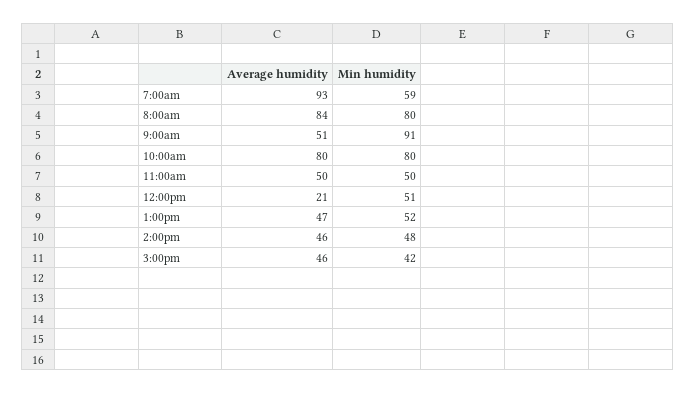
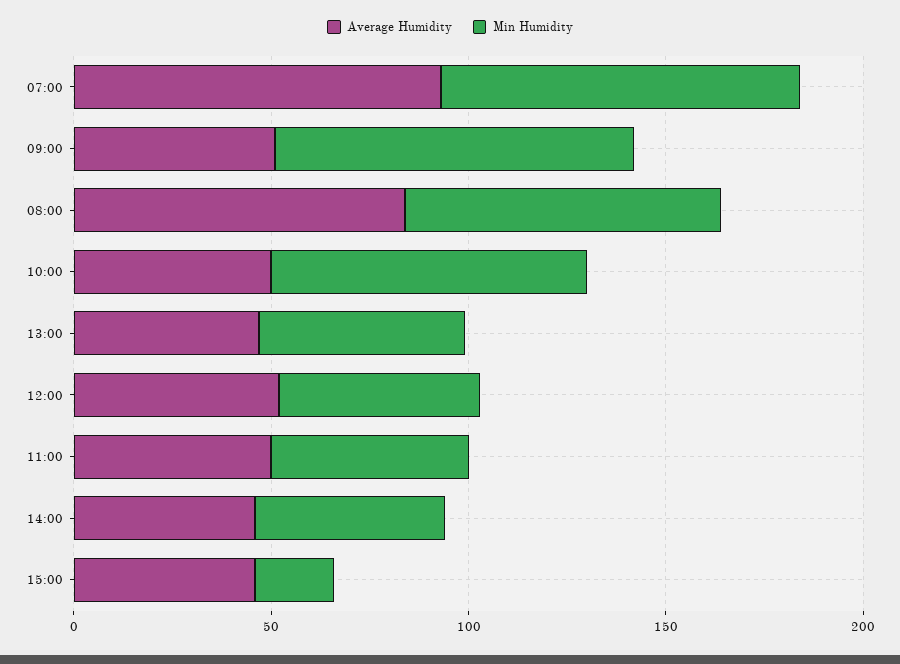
Min humidity, 7:00am: 59 -> 90
Average humidity, 10:00am: 80 -> 50
Average humidity, 12:00pm: 21 -> 50
Min humidity, 3:00pm: 42 -> 20

